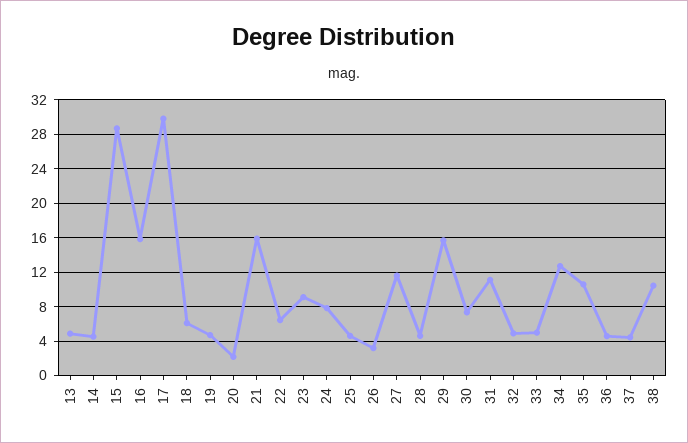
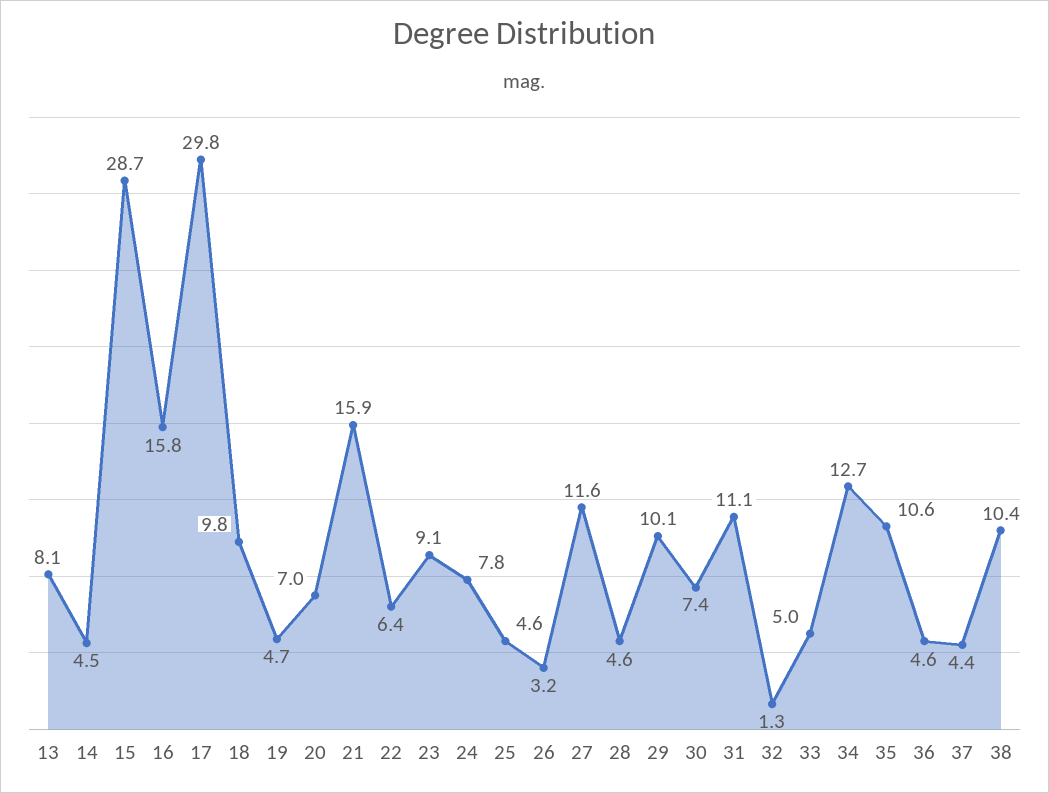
13: 5 -> 8.1
18: 6 -> 9.8
20: 2 -> 7
29: 16 -> 10.1
32: 5 -> 1.3

